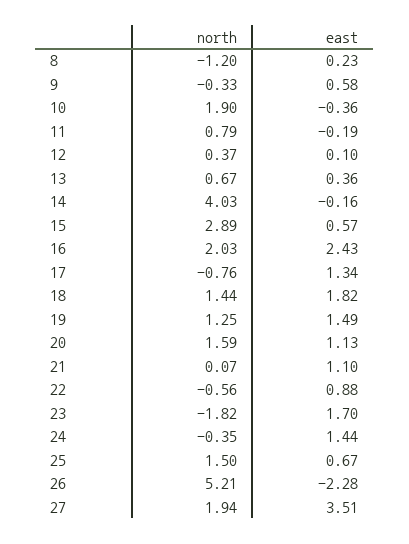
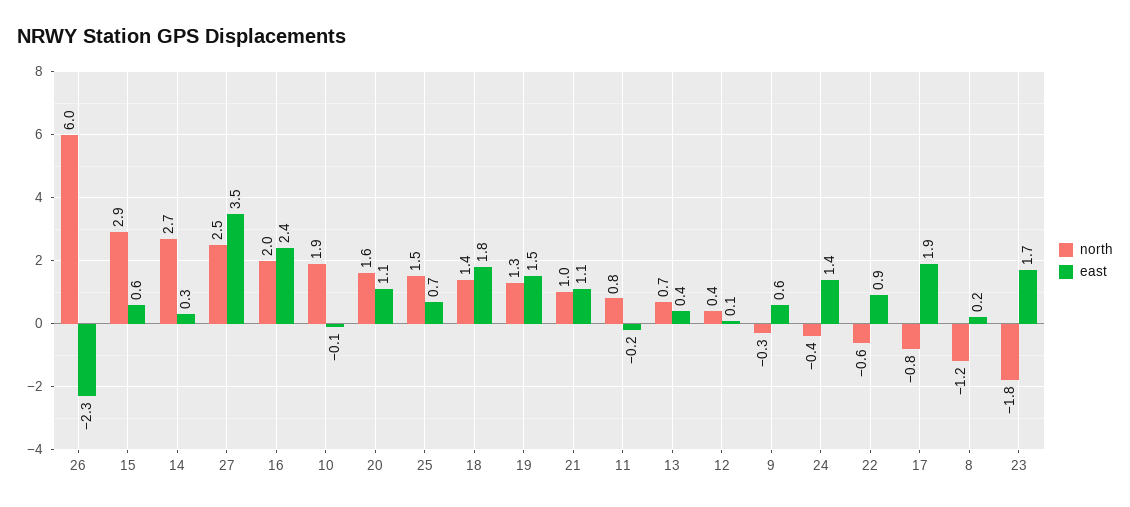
east, 10: -0.36 -> -0.1
north, 14: 4.03 -> 2.7
east, 14: -0.16 -> 0.3
east, 17: 1.34 -> 1.9
north, 21: 0.07 -> 1
north, 26: 5.21 -> 6
north, 27: 1.94 -> 2.5

